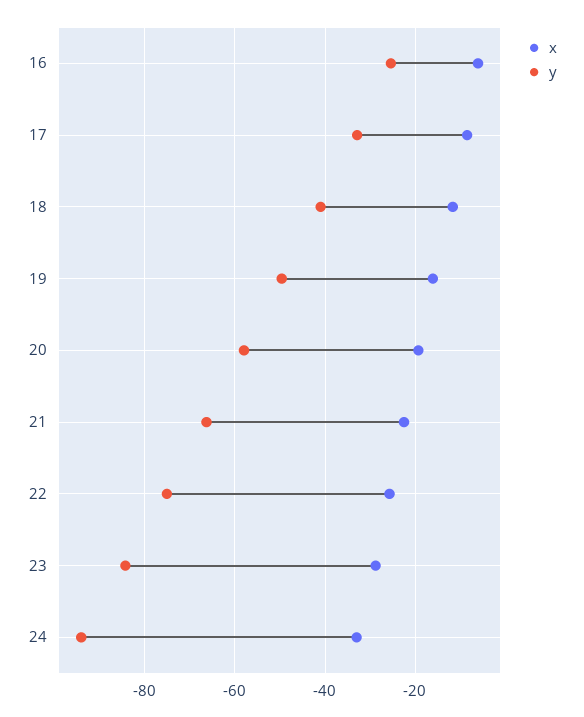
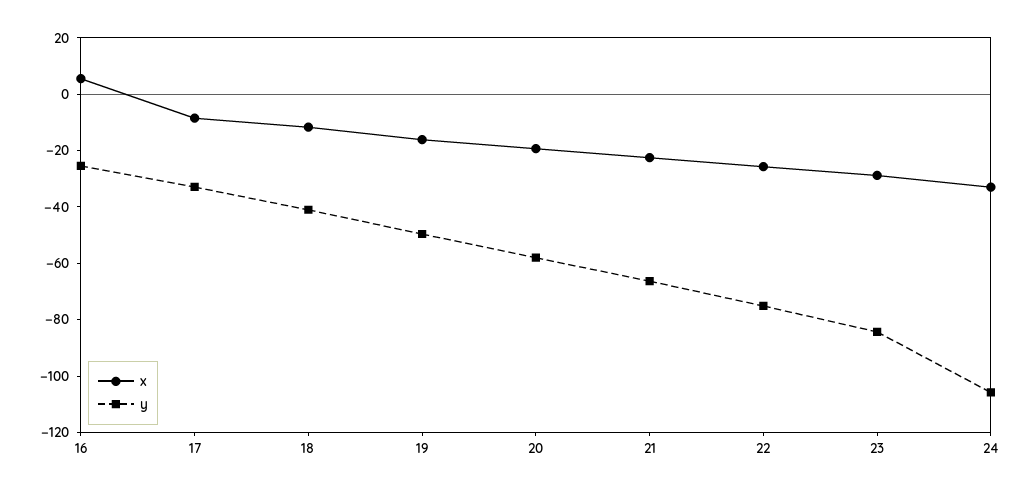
x, 16: -6 -> 5
y, 24: -94 -> -105

